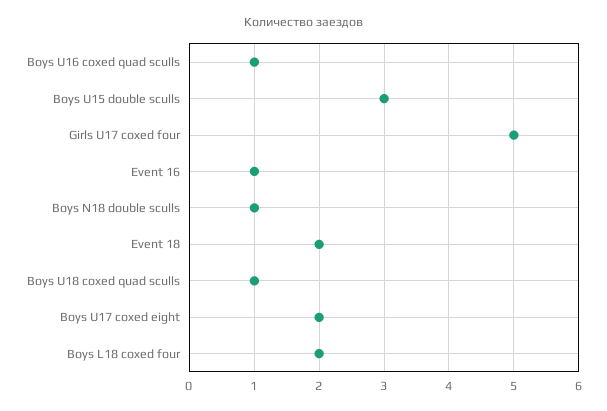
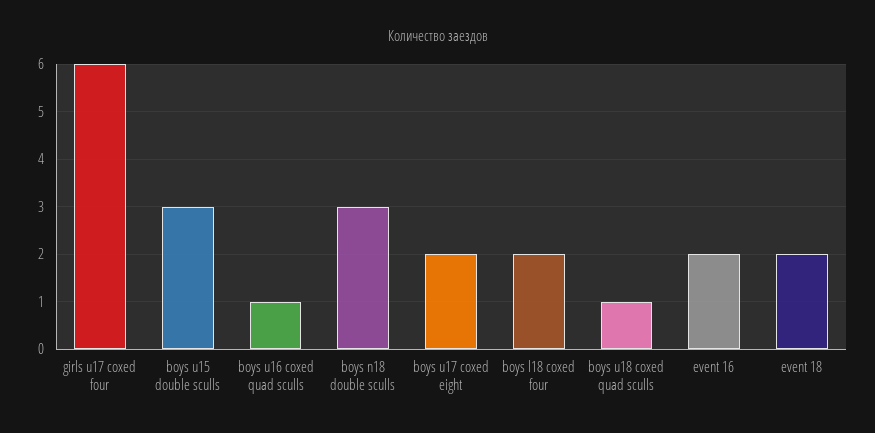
Girls U17 coxed four: 5 -> 6
Event 16: 1 -> 2
Boys N18 double sculls: 1 -> 3

